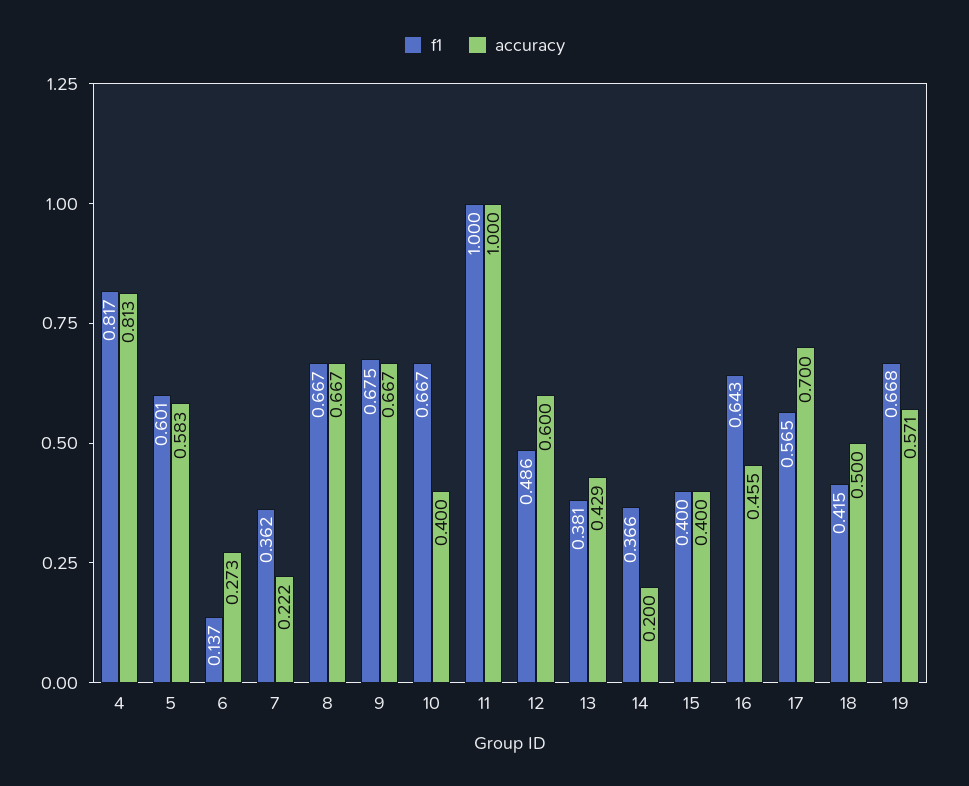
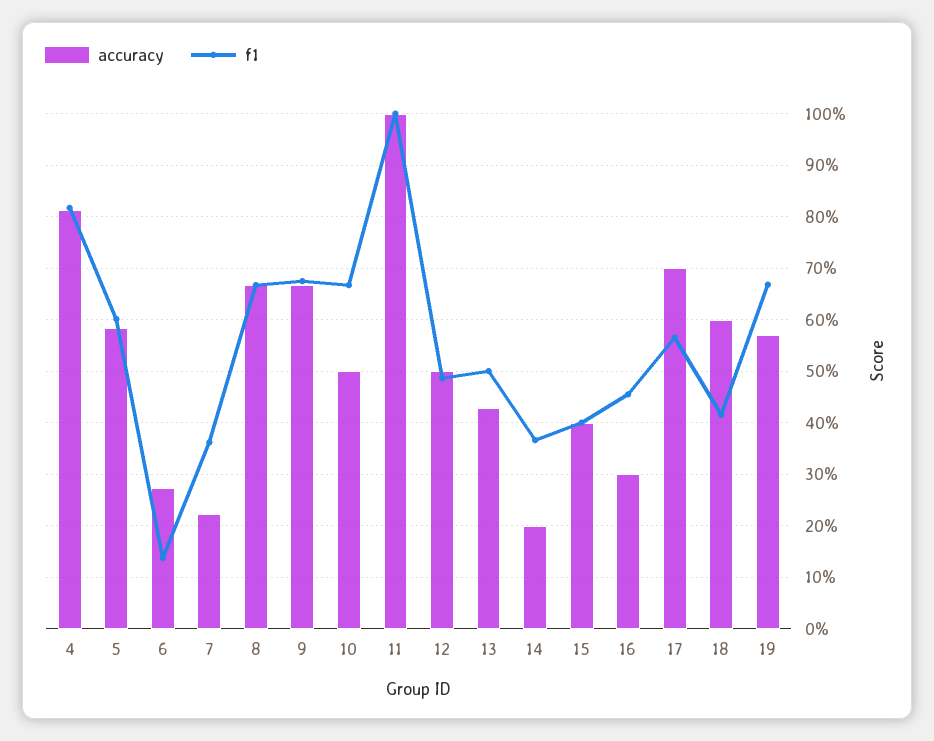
accuracy, 10: 0.4 -> 0.5
accuracy, 12: 0.6 -> 0.5
f1, 13: 0.381 -> 0.5
f1, 16: 0.643 -> 0.46
accuracy, 16: 0.455 -> 0.3
accuracy, 18: 0.5 -> 0.6

